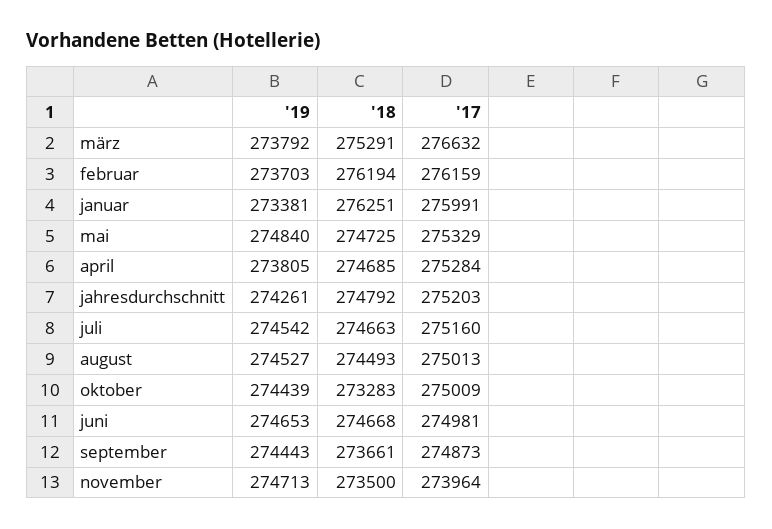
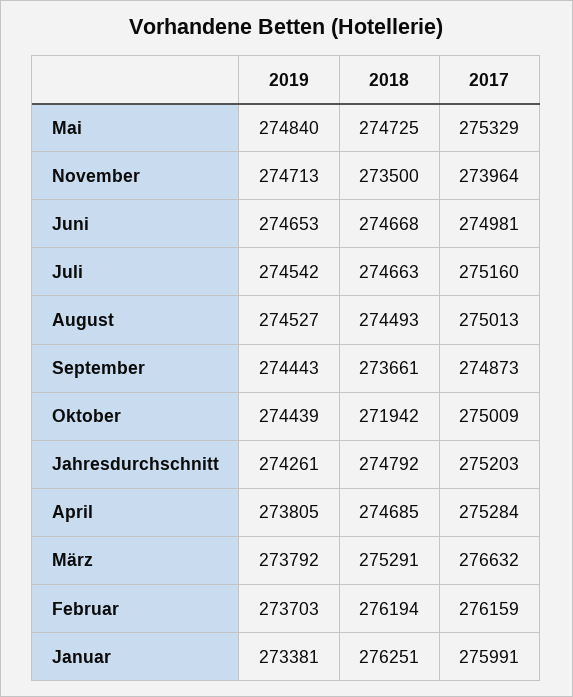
'18, oktober: 273283 -> 271942

